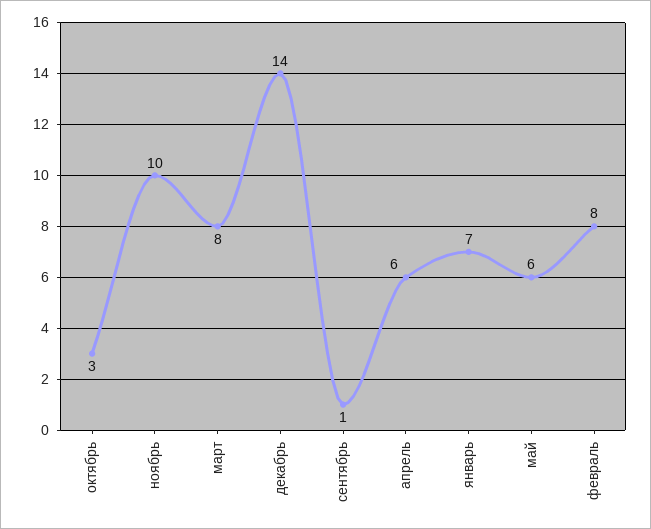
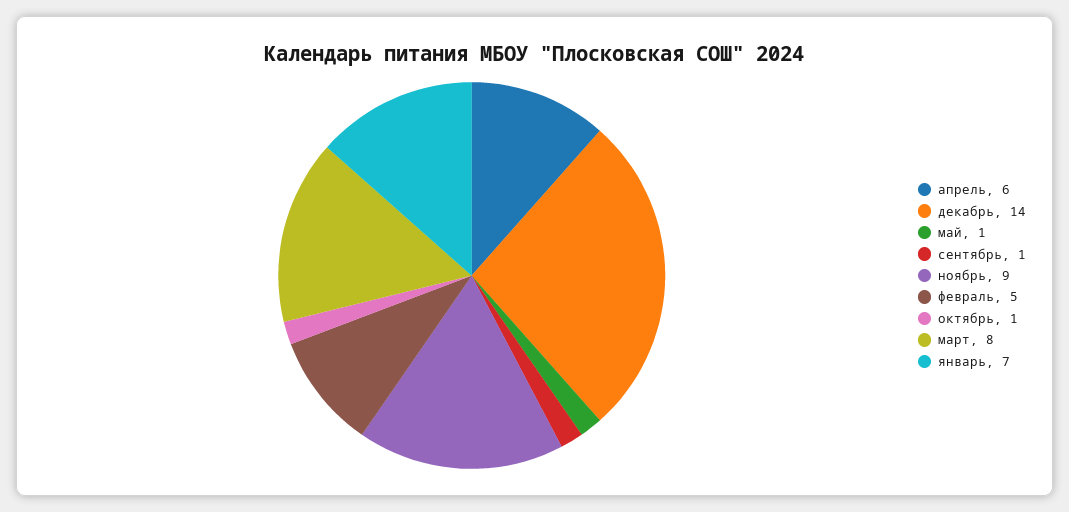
октябрь: 3 -> 1
ноябрь: 10 -> 9
май: 6 -> 1
февраль: 8 -> 5

